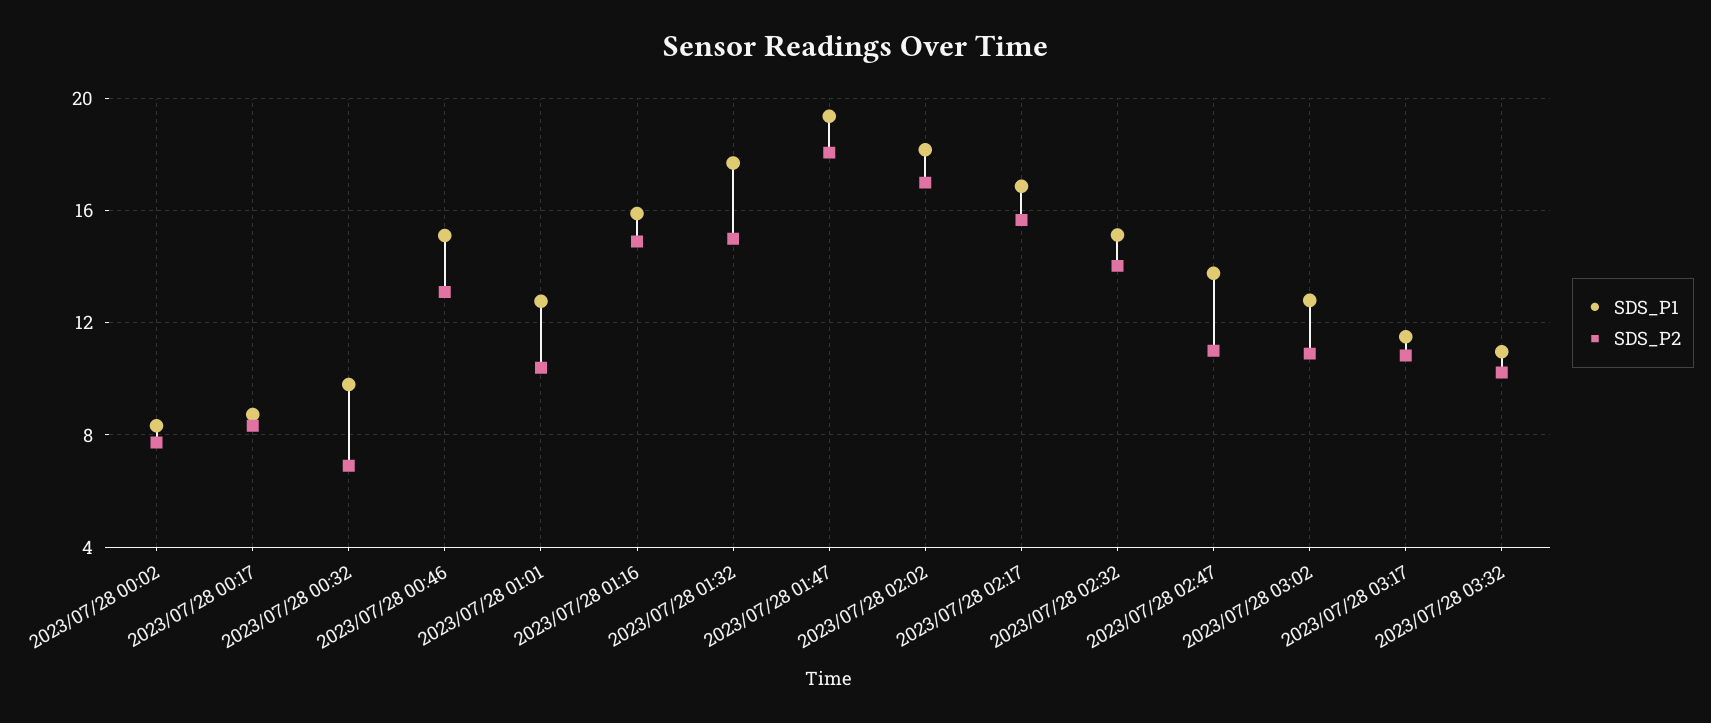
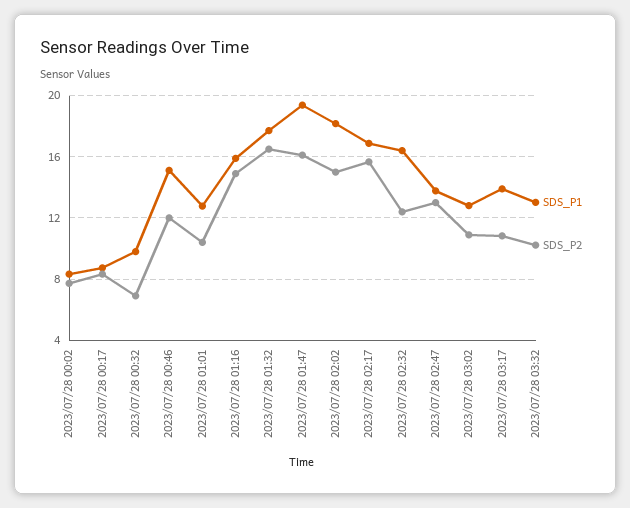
SDS_P2, 2023/07/28 00:46: 13 -> 12
SDS_P2, 2023/07/28 01:32: 15 -> 16.5
SDS_P2, 2023/07/28 01:47: 18 -> 16
SDS_P2, 2023/07/28 02:02: 17 -> 15
SDS_P1, 2023/07/28 02:32: 15 -> 16.5
SDS_P2, 2023/07/28 02:32: 14 -> 12.5
SDS_P2, 2023/07/28 02:47: 11 -> 13
SDS_P1, 2023/07/28 03:17: 11.5 -> 14
SDS_P1, 2023/07/28 03:32: 11 -> 13

